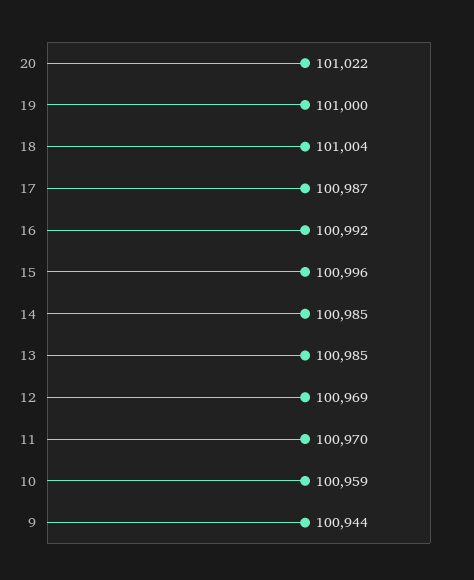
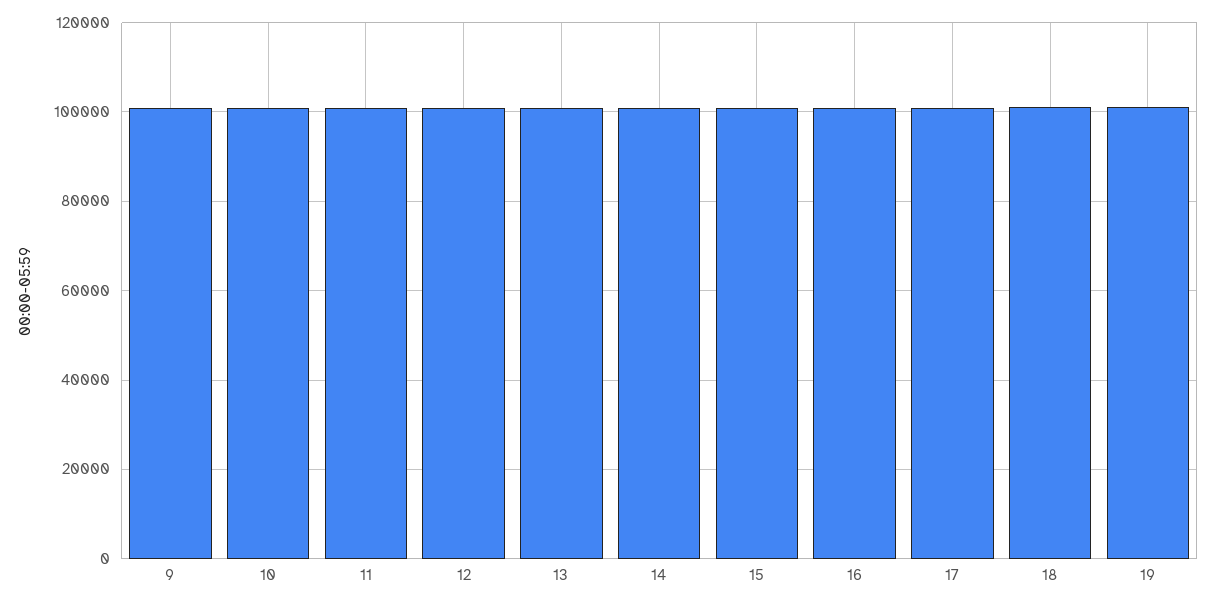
20: 101022 -> none

